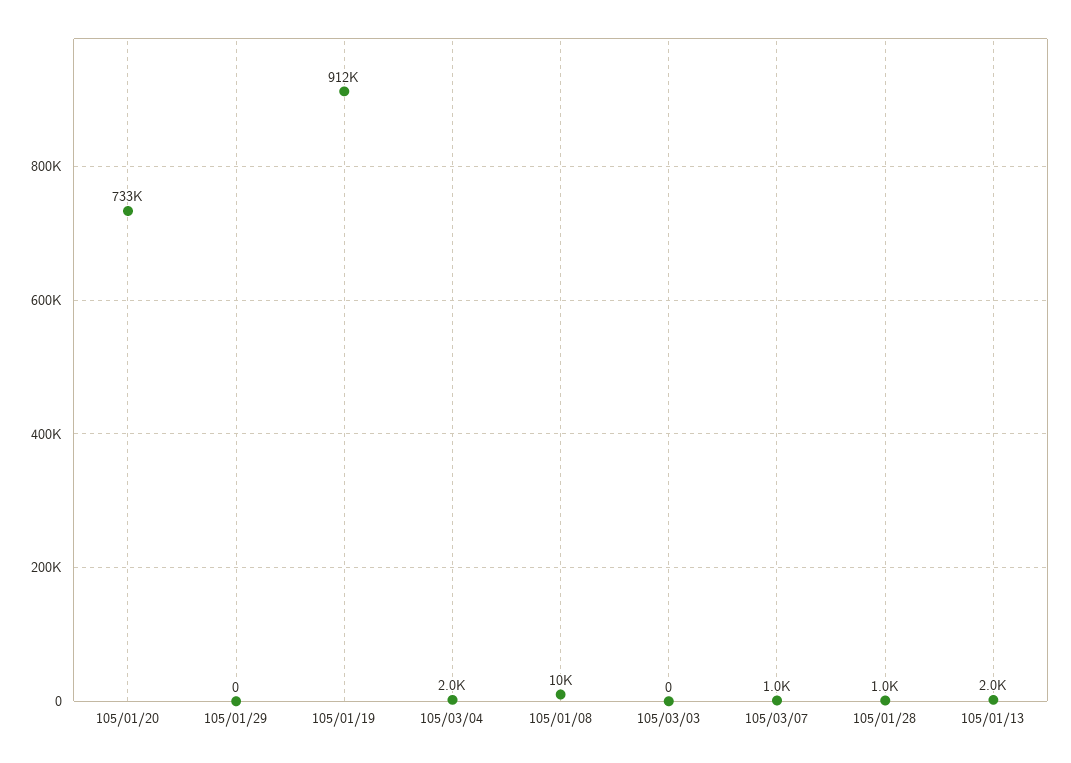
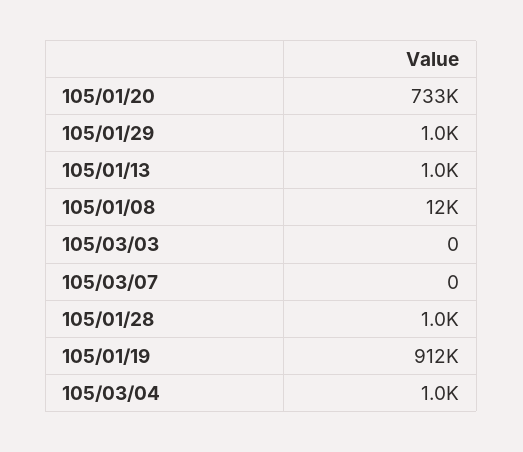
105/01/29: 0 -> 1000
105/03/04: 2000 -> 1000
105/01/08: 10000 -> 12000
105/03/07: 1000 -> 0
105/01/13: 2000 -> 1000

